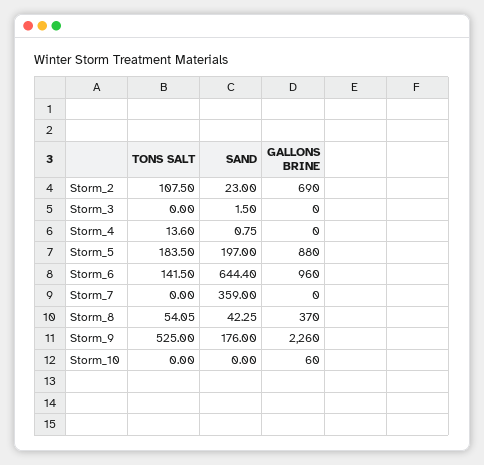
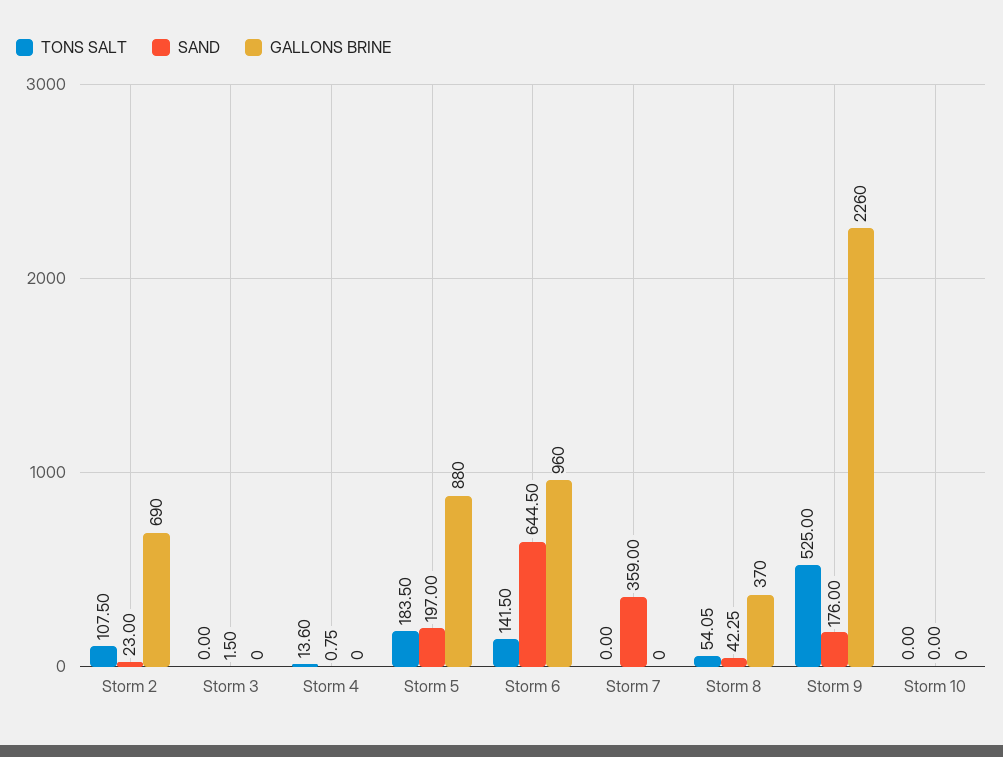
SAND, Storm_6: 644.4 -> 644.5
GALLONS BRINE, Storm_10: 60 -> 0

